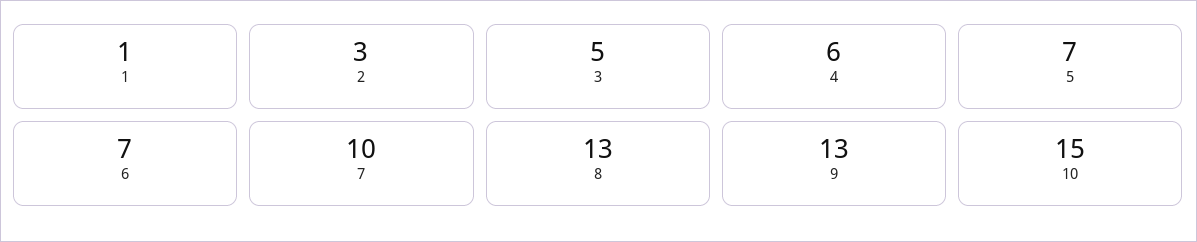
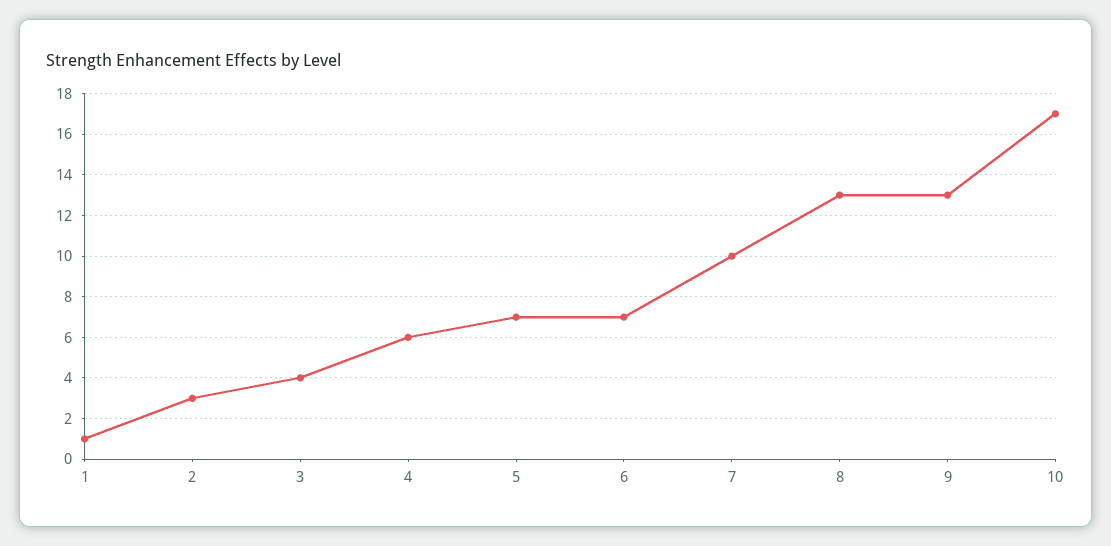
3: 5 -> 4
10: 15 -> 17

